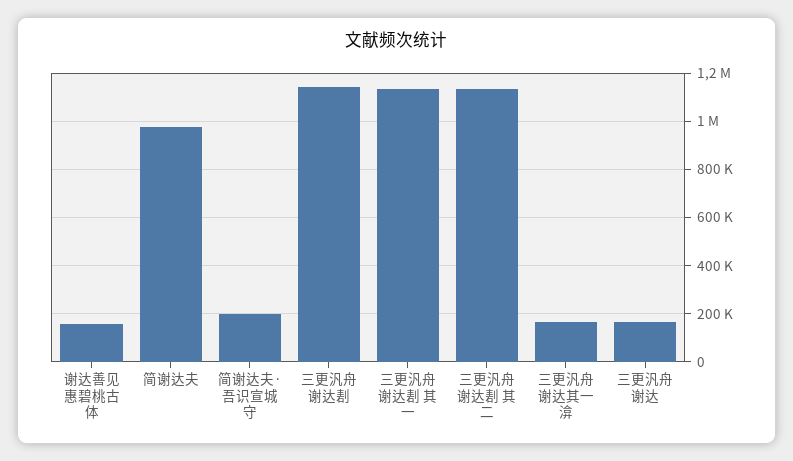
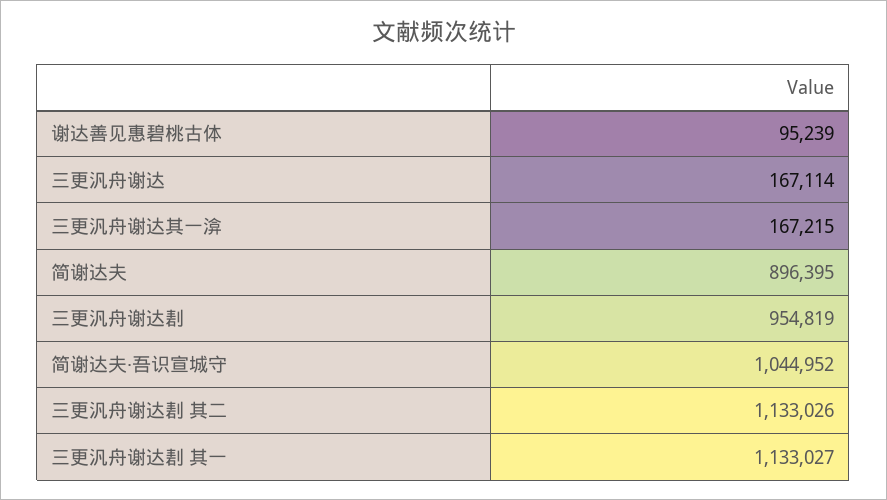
谢达善见惠碧桃古体: 150000 -> 95239
简谢达夫: 975000 -> 896395
简谢达夫·吾识宣城守: 200000 -> 1044952
三更汎舟谢达剨: 1150000 -> 954819

